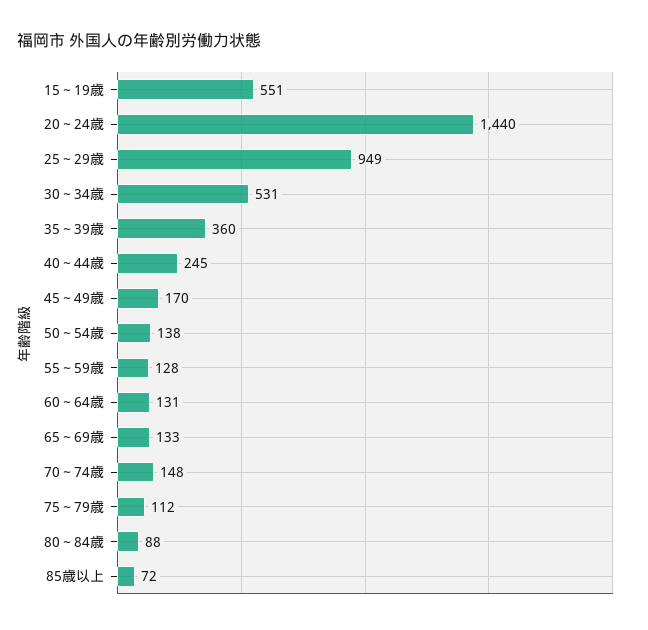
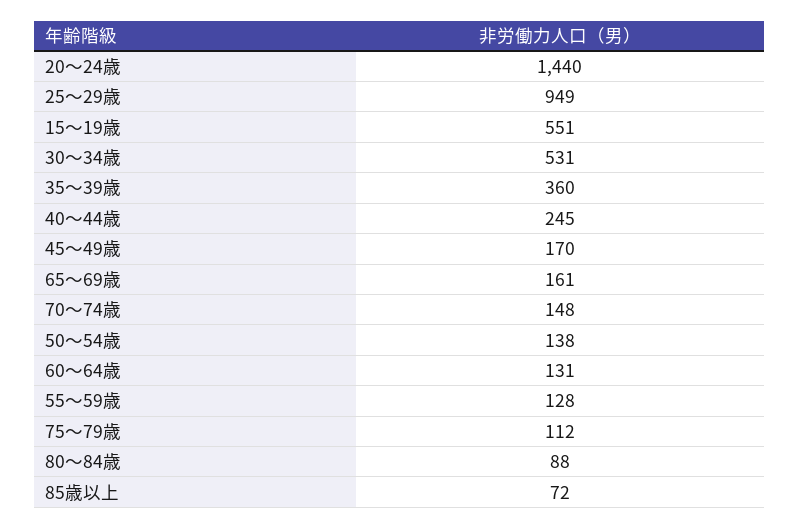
65～69歳: 133 -> 161

